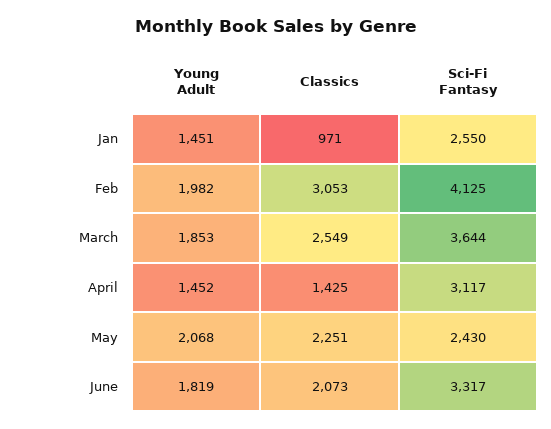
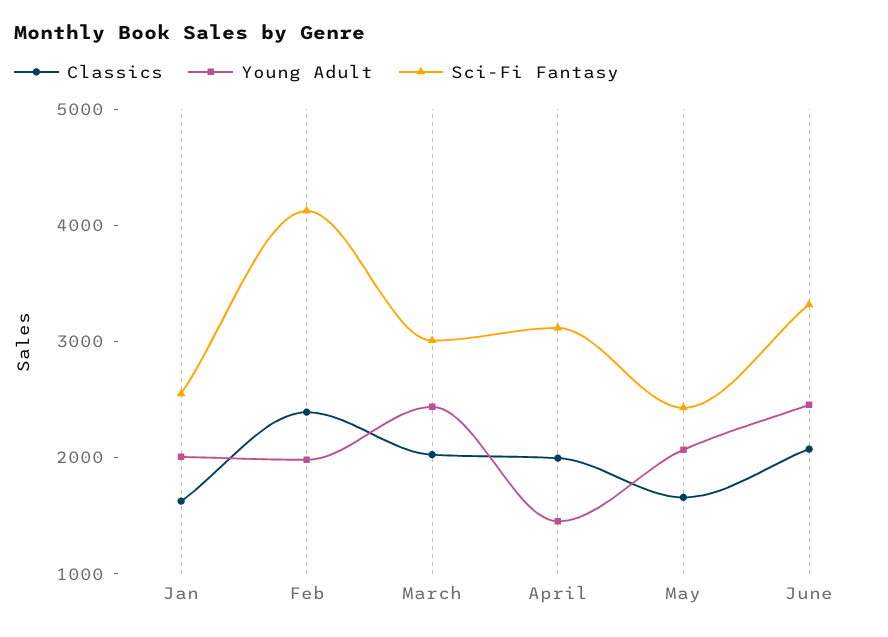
Young Adult, Jan: 1451 -> 2000
Classics, Jan: 971 -> 1600
Classics, Feb: 3053 -> 2400
Young Adult, March: 1853 -> 2400
Classics, March: 2549 -> 2000
Sci-Fi Fantasy, March: 3644 -> 3000
Classics, April: 1425 -> 2000
Classics, May: 2251 -> 1600
Young Adult, June: 1819 -> 2400

